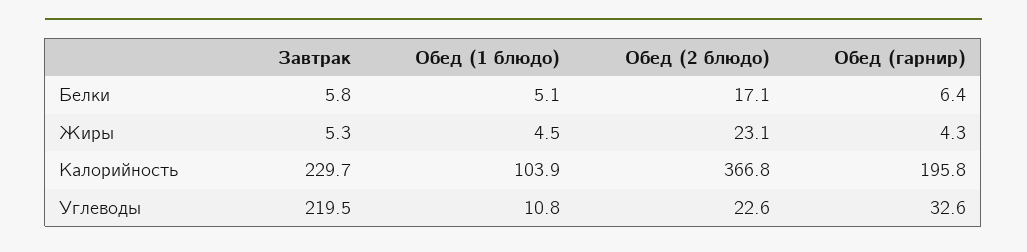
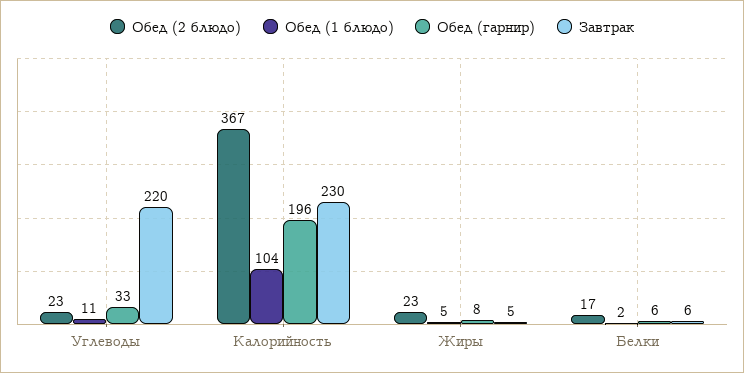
Обед (1 блюдо), Белки: 5.1 -> 2
Обед (гарнир), Жиры: 4.3 -> 8

